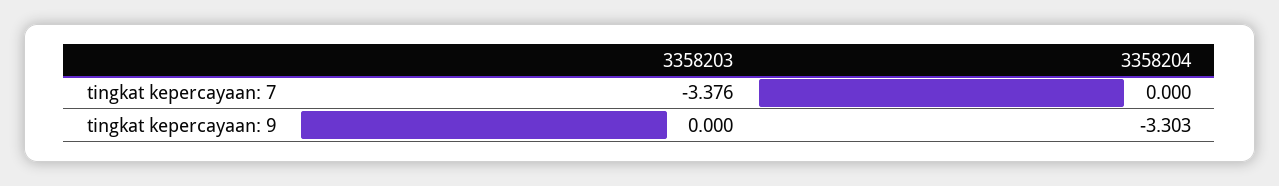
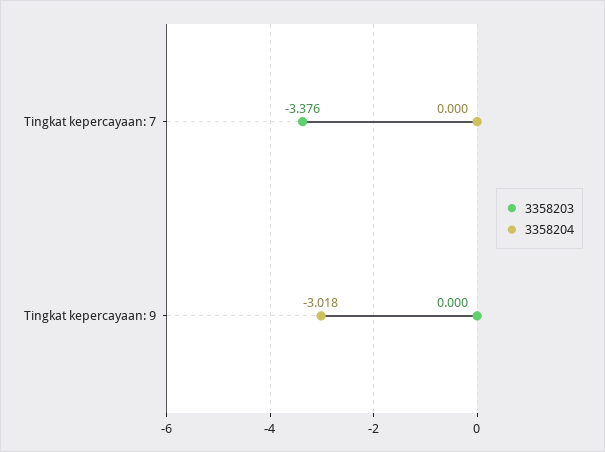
3358204, tingkat kepercayaan: 9: -3.303 -> -3.018

